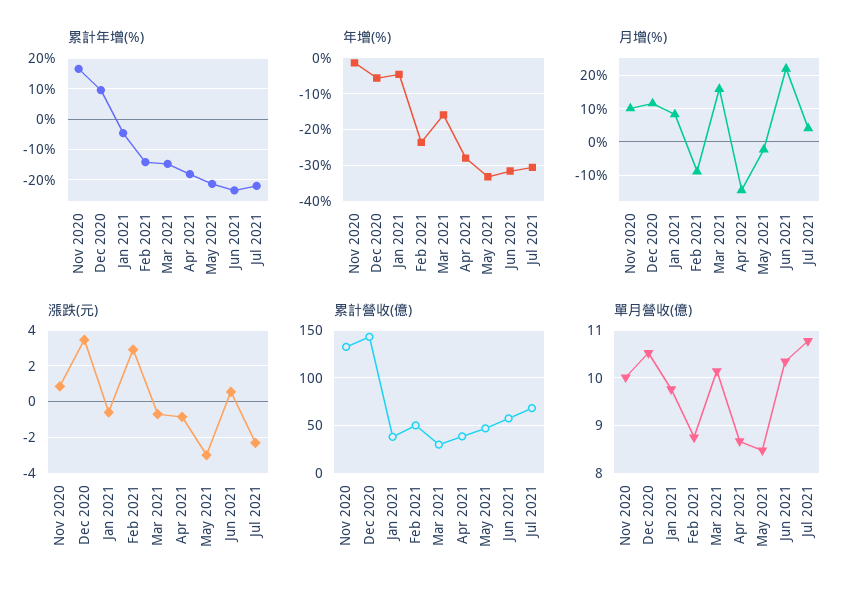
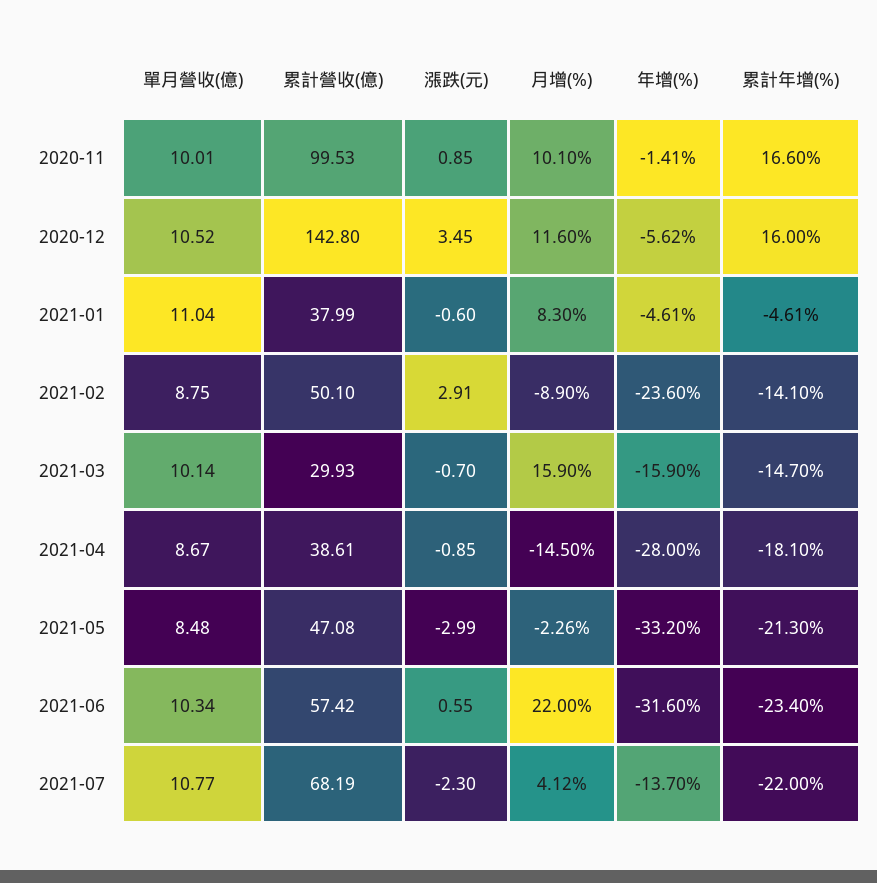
累計年增(%), Dec 2020: 10 -> 16
年增(%), Jul 2021: -30 -> -13.7
累計營收(億), Nov 2020: 130 -> 99.53
單月營收(億), Jan 2021: 9.8 -> 11.04

